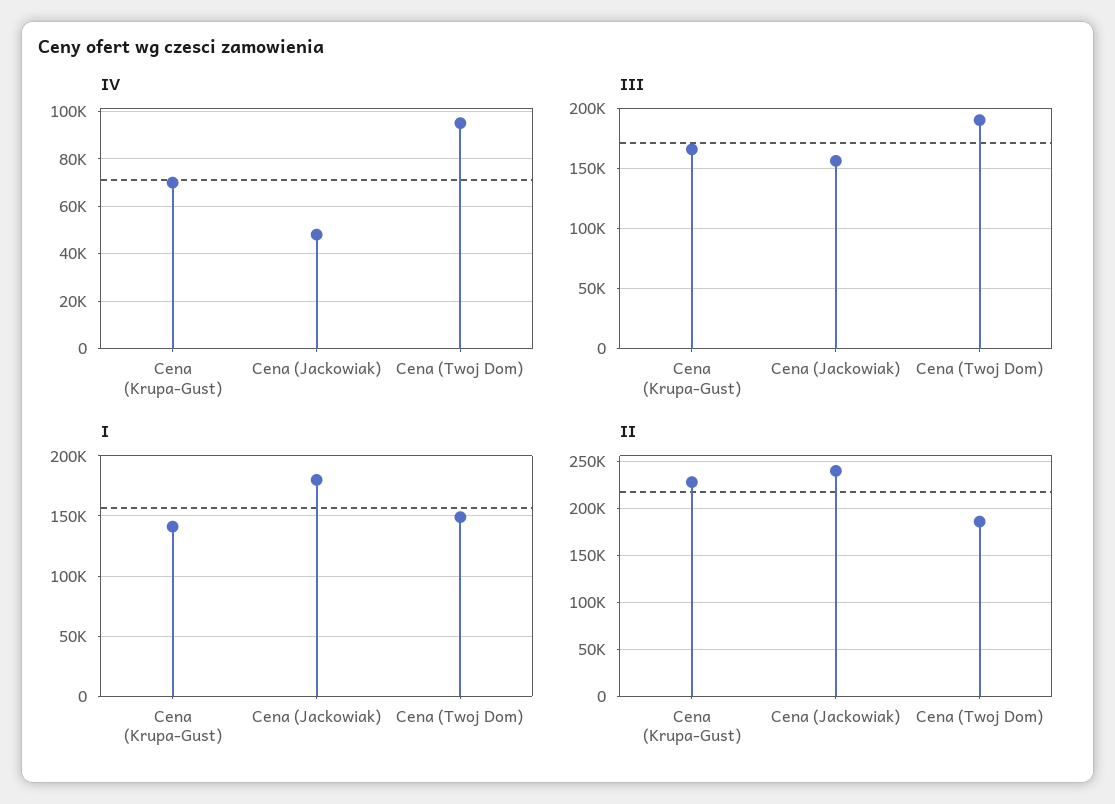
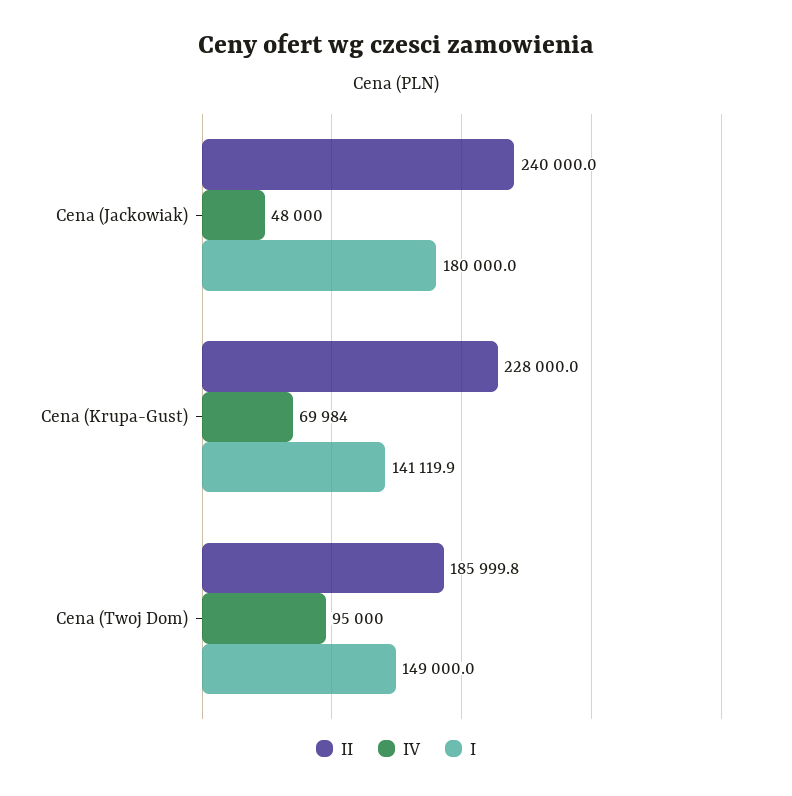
III, Cena (Krupa-Gust): 165000 -> none
III, Cena (Jackowiak): 155000 -> none
III, Cena (Twoj Dom): 190000 -> none

